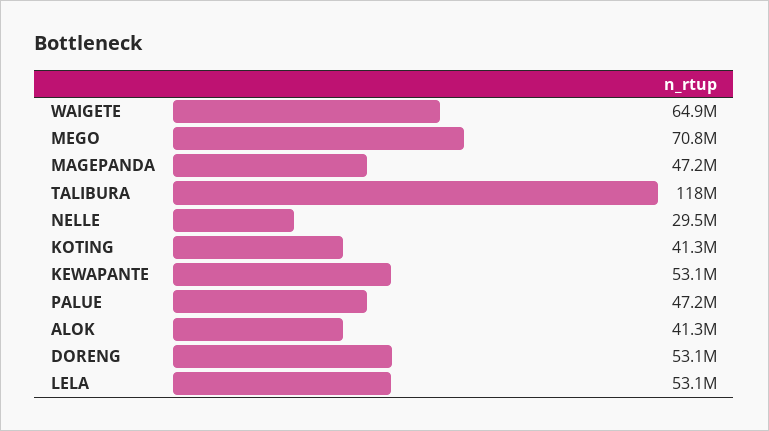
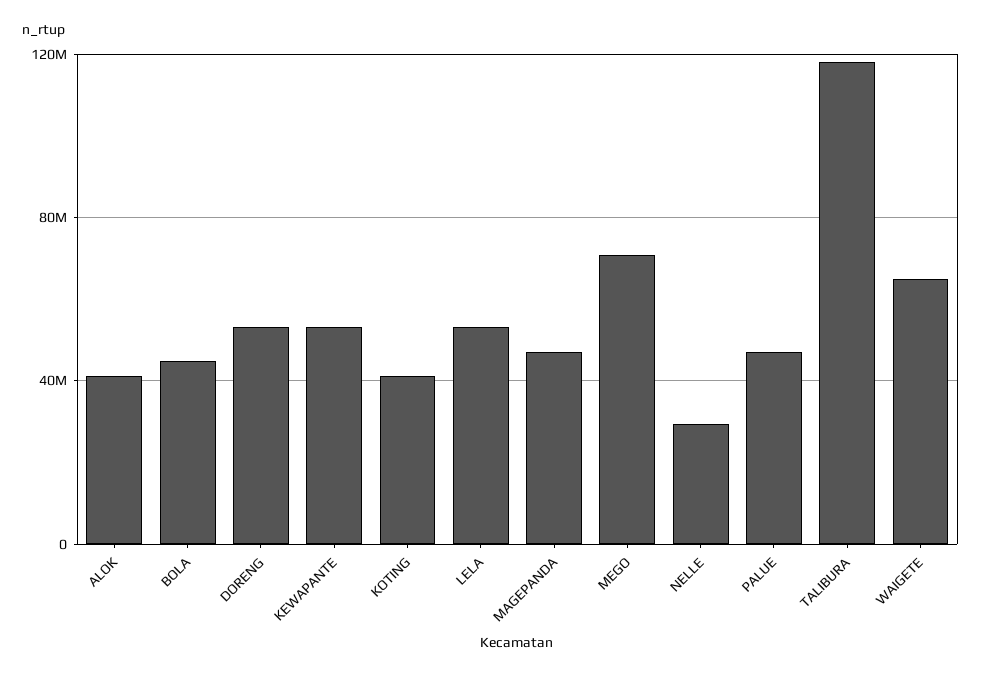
BOLA: none -> 45000000

